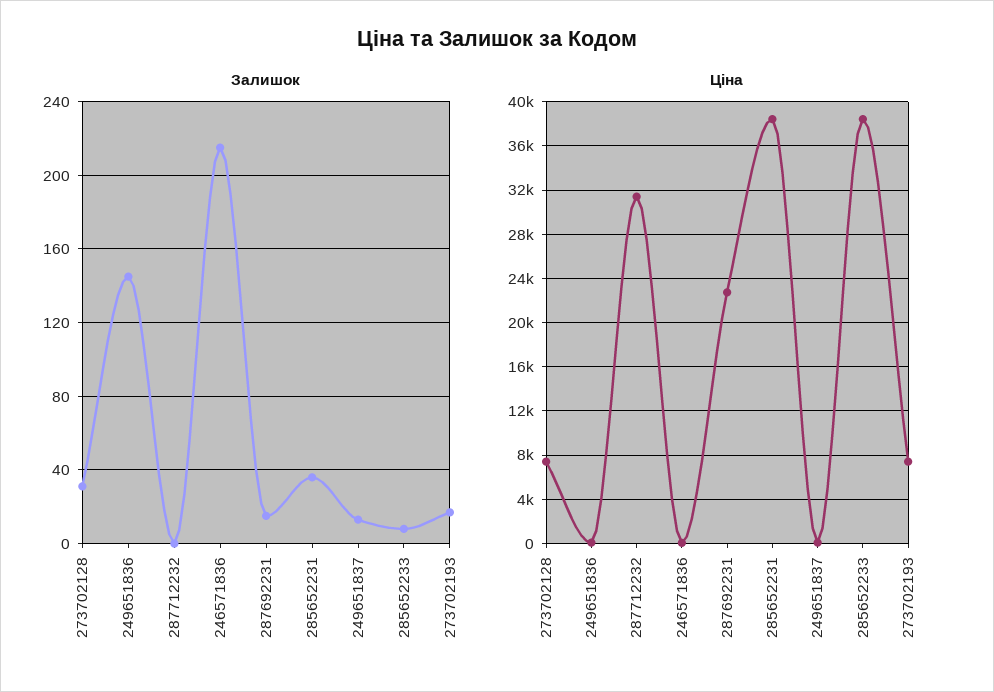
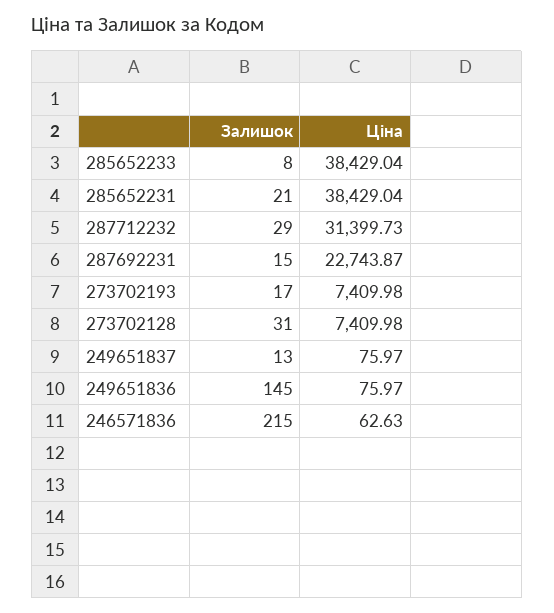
Залишок, 287712232: 0 -> 29
Залишок, 285652231: 35 -> 21

